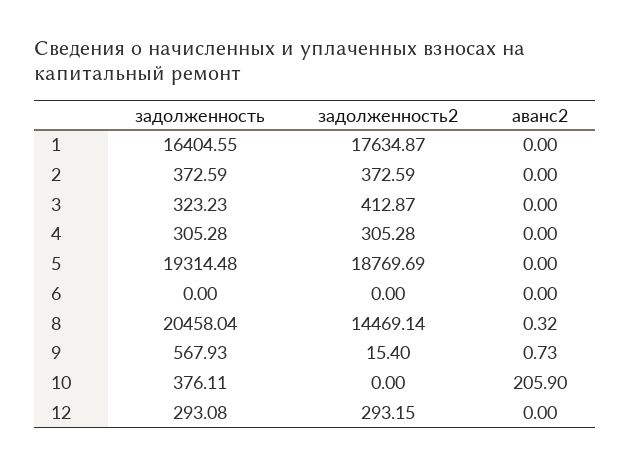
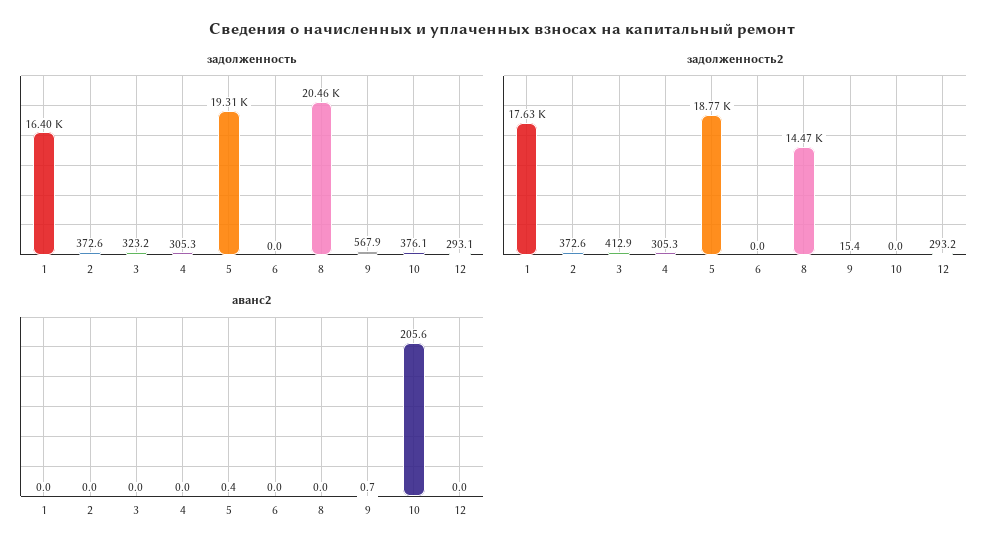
аванс2, 5: 0 -> 0.4
аванс2, 8: 0.32 -> 0
аванс2, 10: 205.9 -> 205.6

